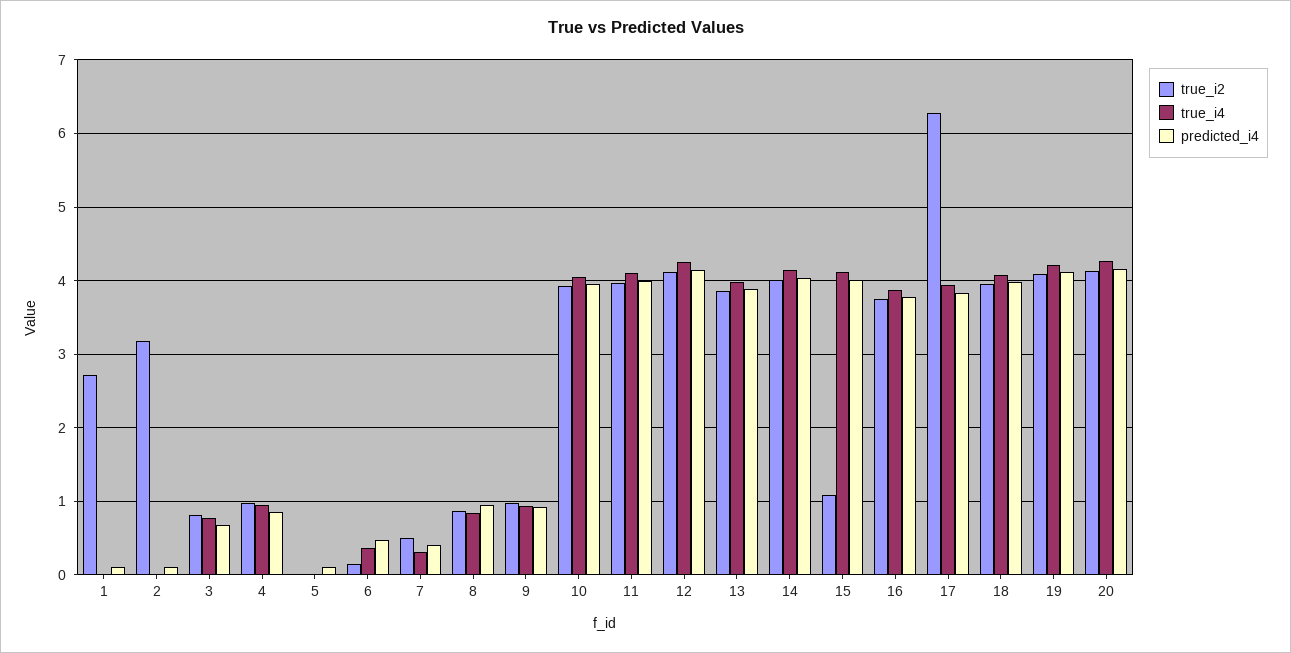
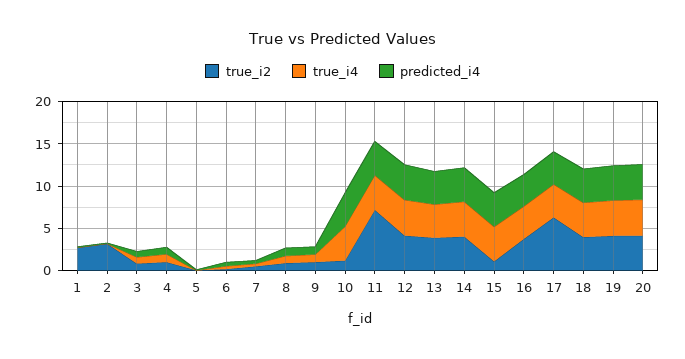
true_i2, 10: 3.9 -> 1
true_i2, 11: 4 -> 7

